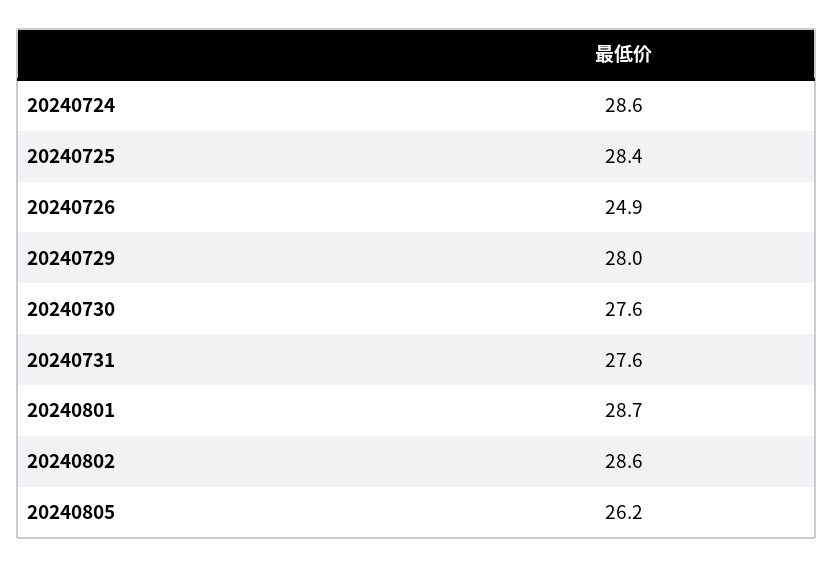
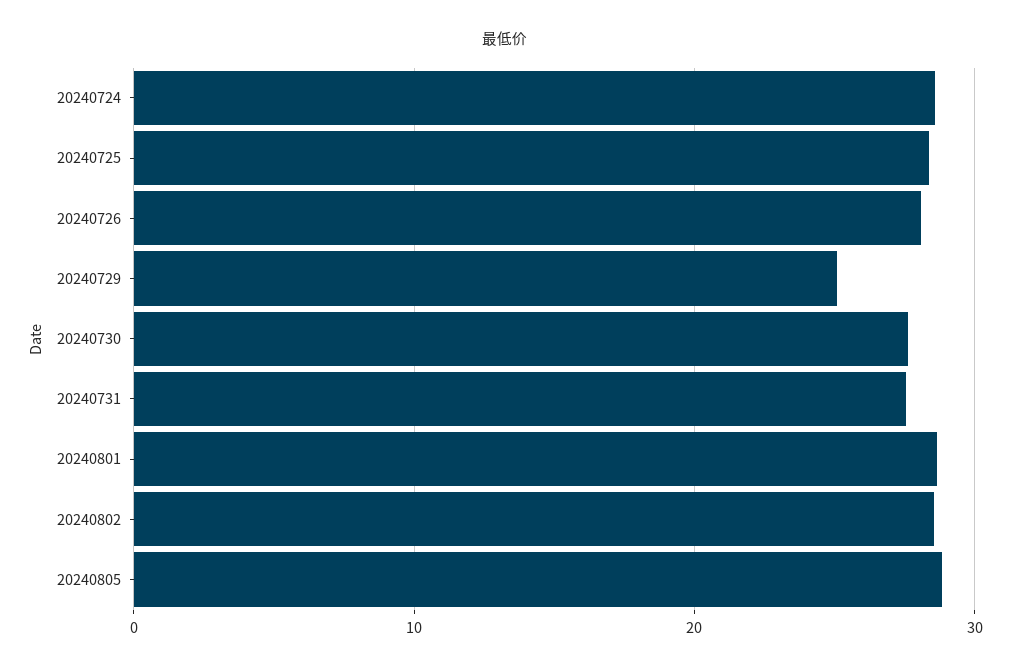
20240726: 24.9 -> 28
20240729: 28 -> 25
20240805: 26.2 -> 29

